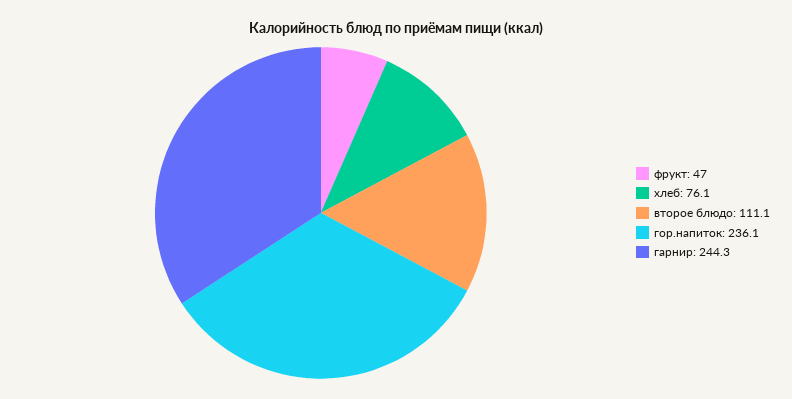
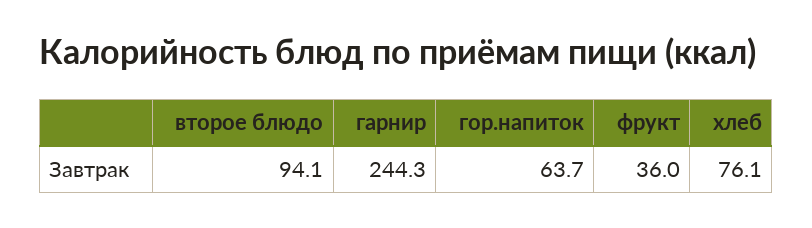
фрукт: 47 -> 36
второе блюдо: 111.1 -> 94.1
гор.напиток: 236.1 -> 63.7

